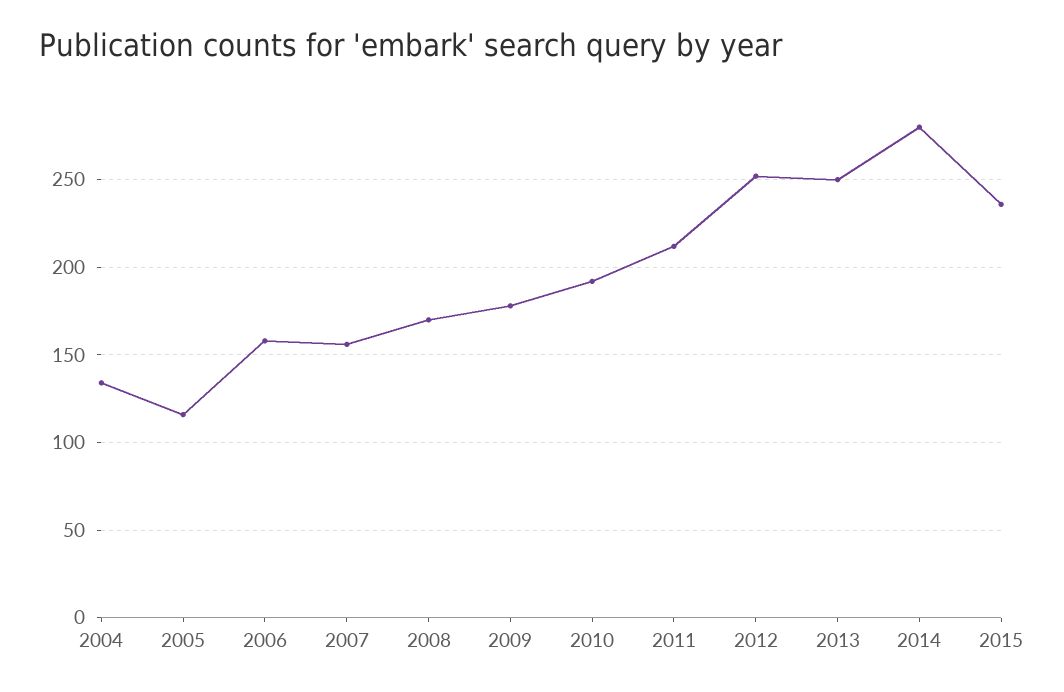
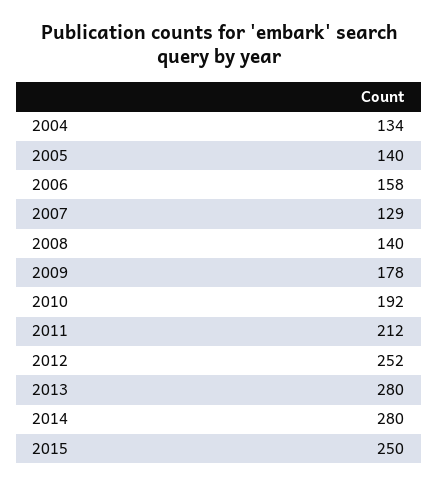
2005: 115 -> 140
2007: 155 -> 129
2008: 170 -> 140
2013: 250 -> 280
2015: 235 -> 250

